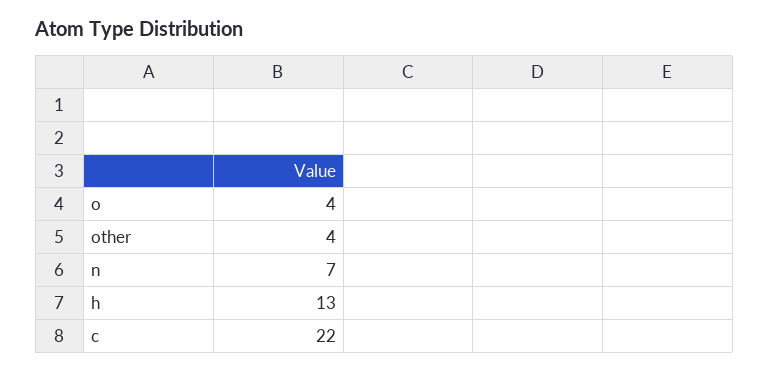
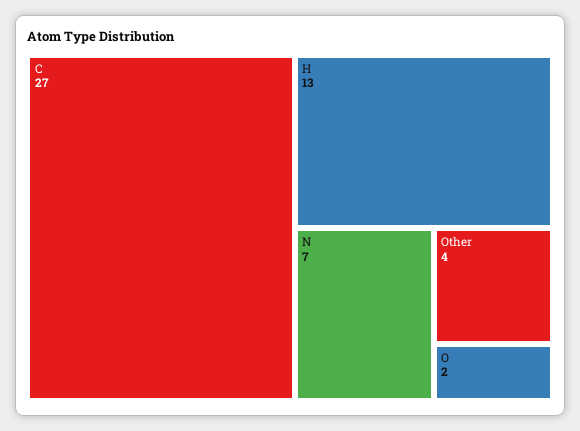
o: 4 -> 2
c: 22 -> 27

